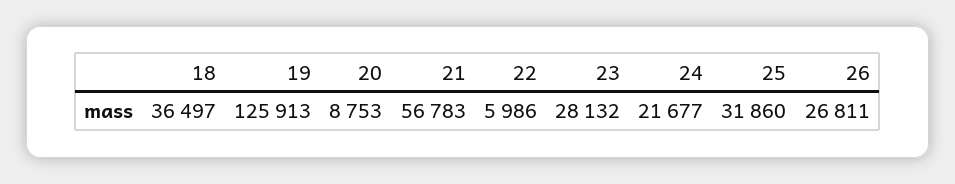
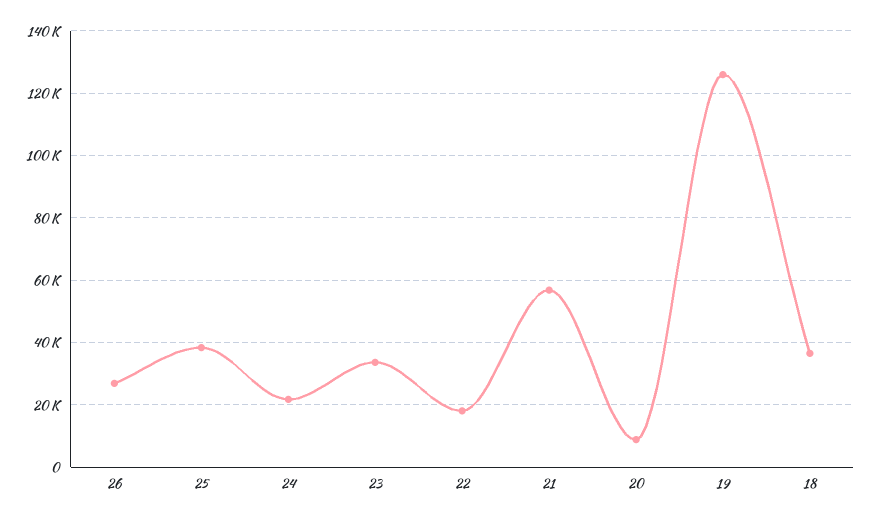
22: 5986 -> 18000
23: 28132 -> 34000
25: 31860 -> 38000

